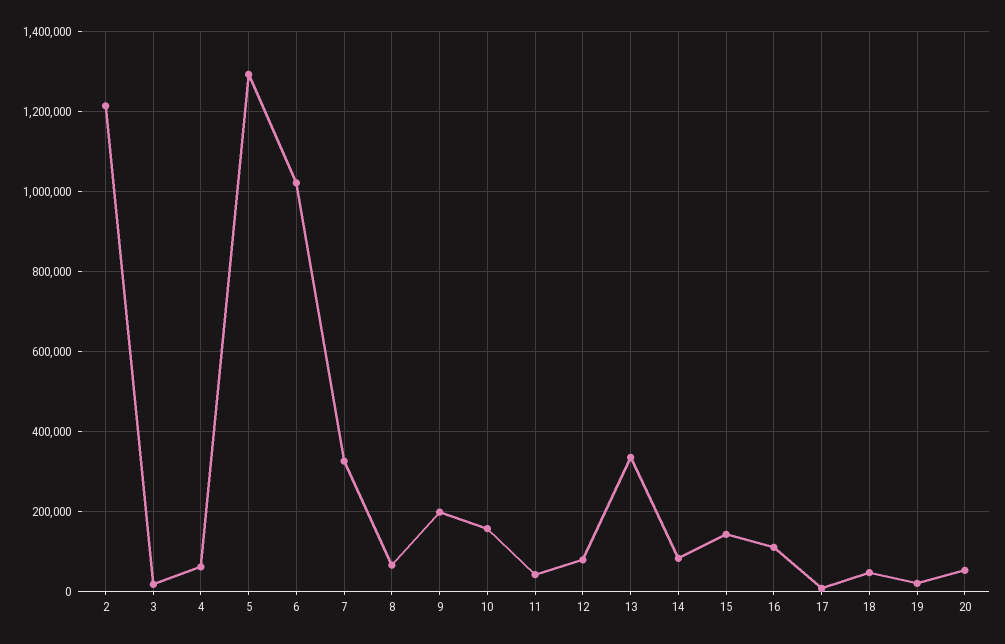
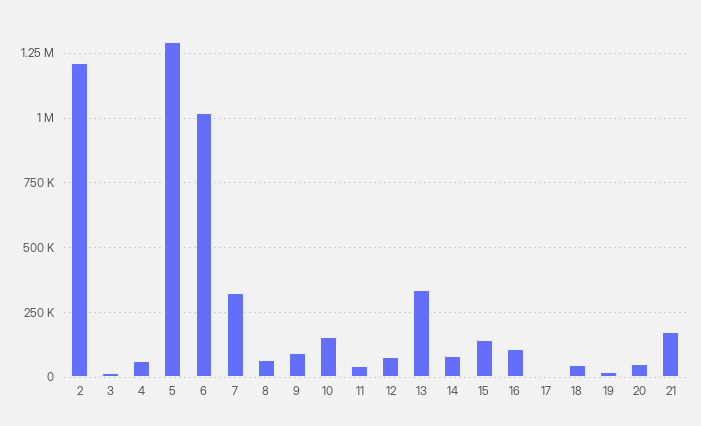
9: 200000 -> 100000
21: none -> 175000

